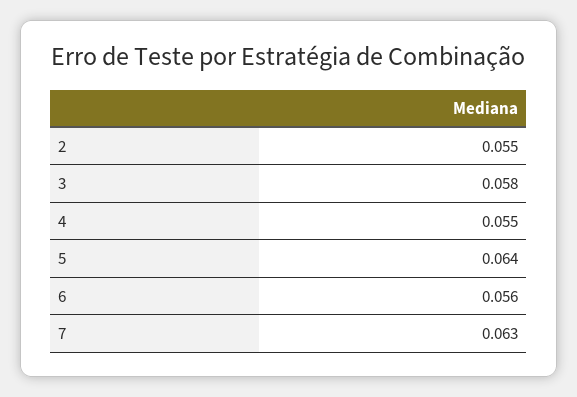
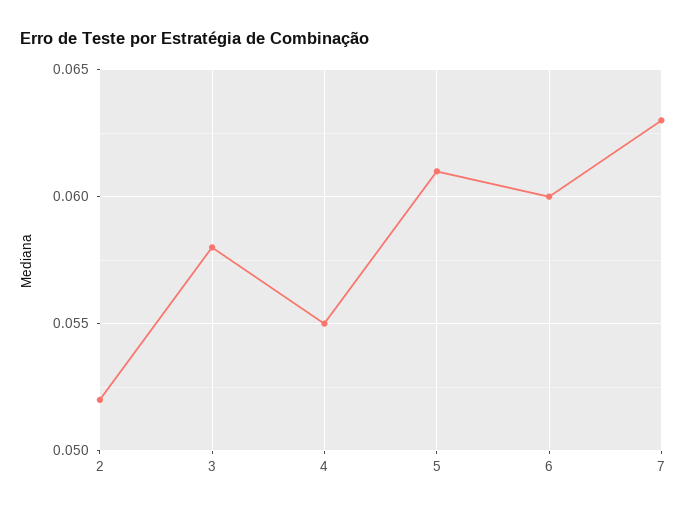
2: 0.055 -> 0.052
5: 0.064 -> 0.061
6: 0.056 -> 0.06

